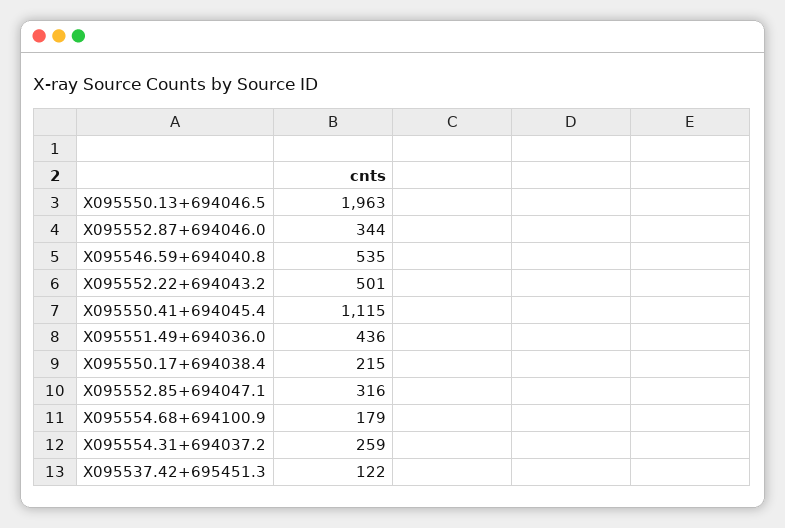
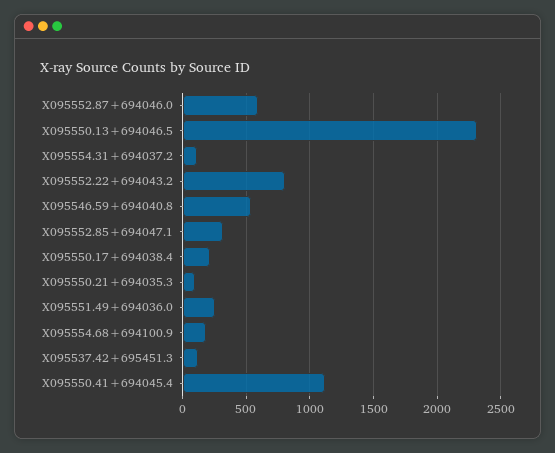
X095550.13+694046.5: 1963 -> 2300
X095552.87+694046.0: 344 -> 600
X095552.22+694043.2: 501 -> 800
X095551.49+694036.0: 436 -> 250
X095554.31+694037.2: 259 -> 100
X095550.21+694035.3: none -> 100

